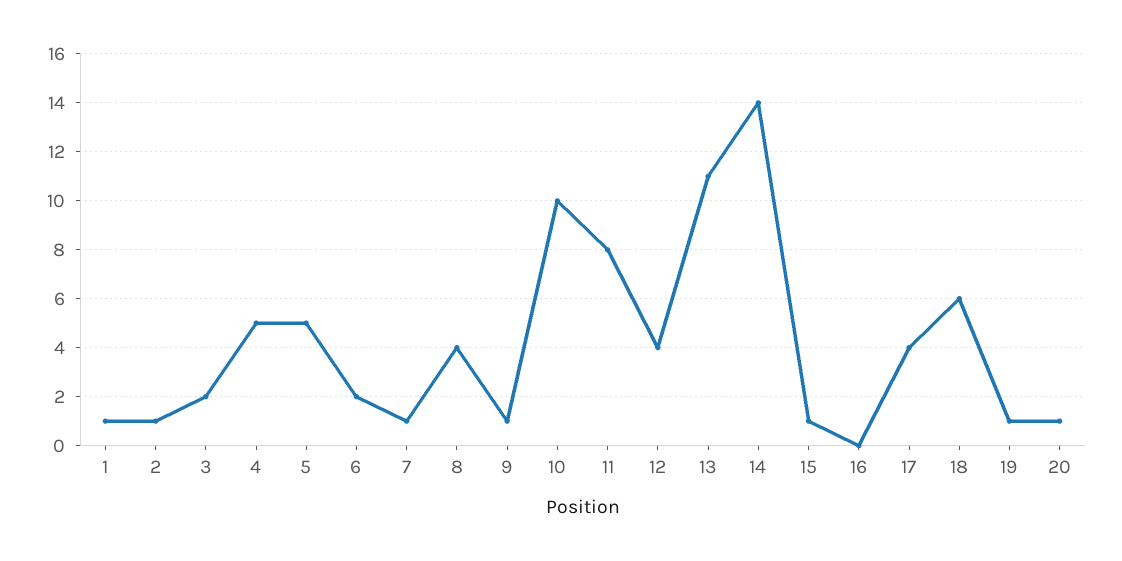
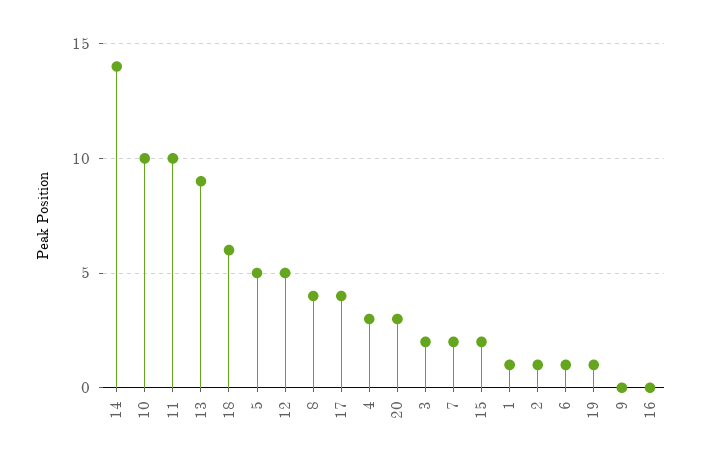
4: 5 -> 3
6: 2 -> 1
7: 1 -> 2
9: 1 -> 0
11: 8 -> 10
12: 4 -> 5
13: 11 -> 9
15: 1 -> 2
20: 1 -> 3

